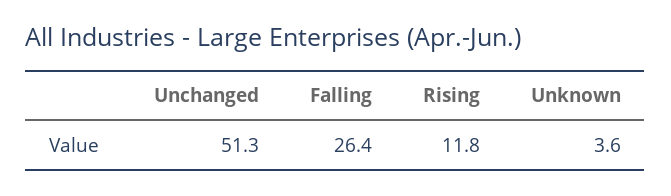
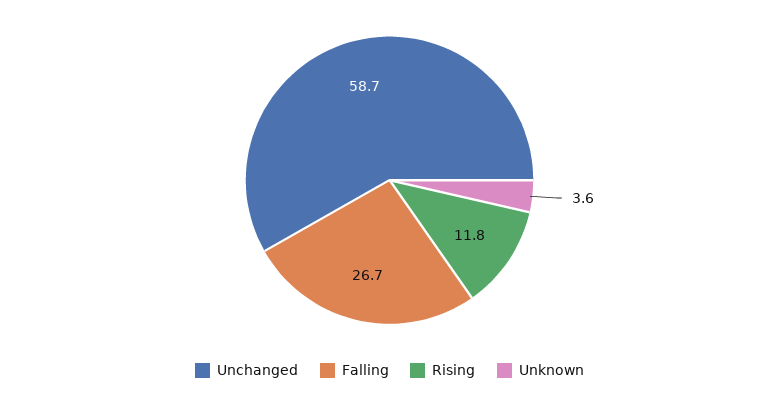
Unchanged: 51.3 -> 58.7
Falling: 26.4 -> 26.7

